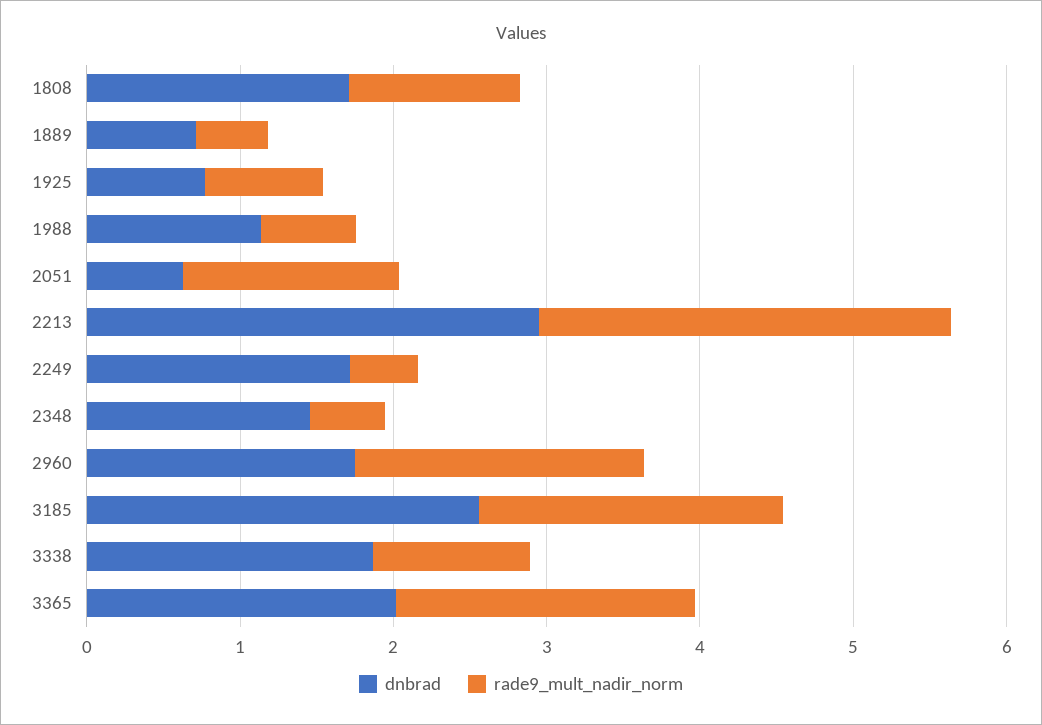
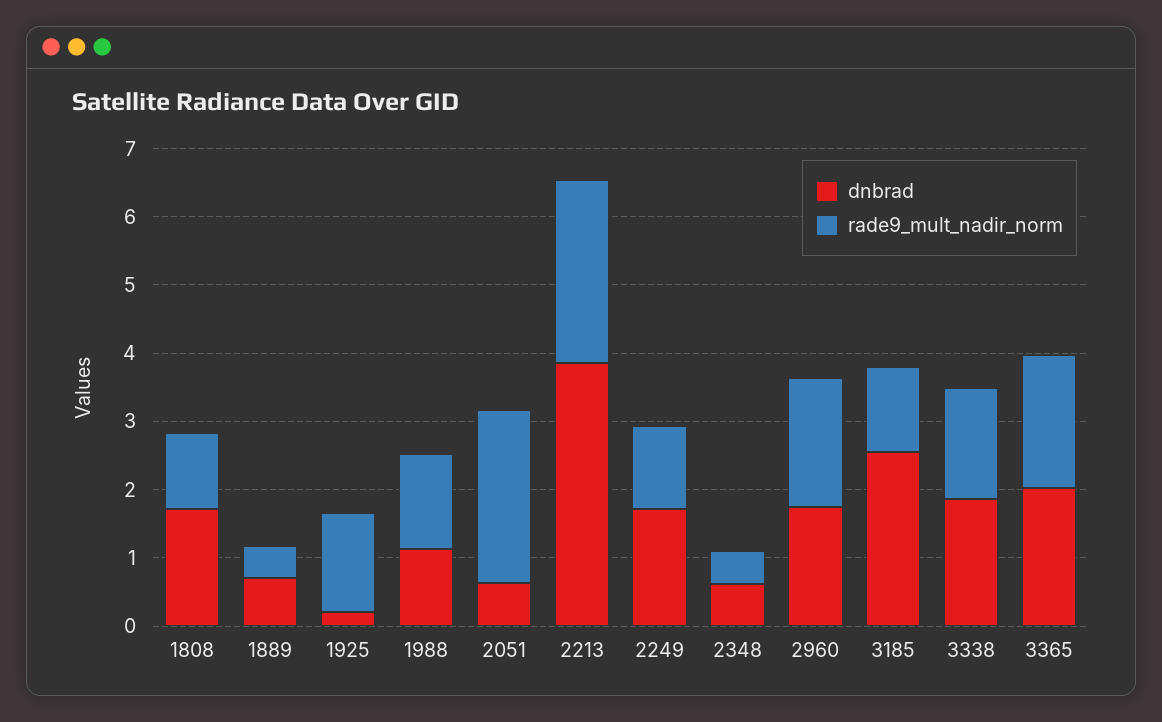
dnbrad, 1925: 0.8 -> 0.2
rade9_mult_nadir_norm, 1925: 0.8 -> 1.4
rade9_mult_nadir_norm, 1988: 0.6 -> 1.4
rade9_mult_nadir_norm, 2051: 1.4 -> 2.6
dnbrad, 2213: 3 -> 3.8
rade9_mult_nadir_norm, 2249: 0.4 -> 1.2
dnbrad, 2348: 1.4 -> 0.6
rade9_mult_nadir_norm, 3185: 2 -> 1.2
rade9_mult_nadir_norm, 3338: 1 -> 1.6

